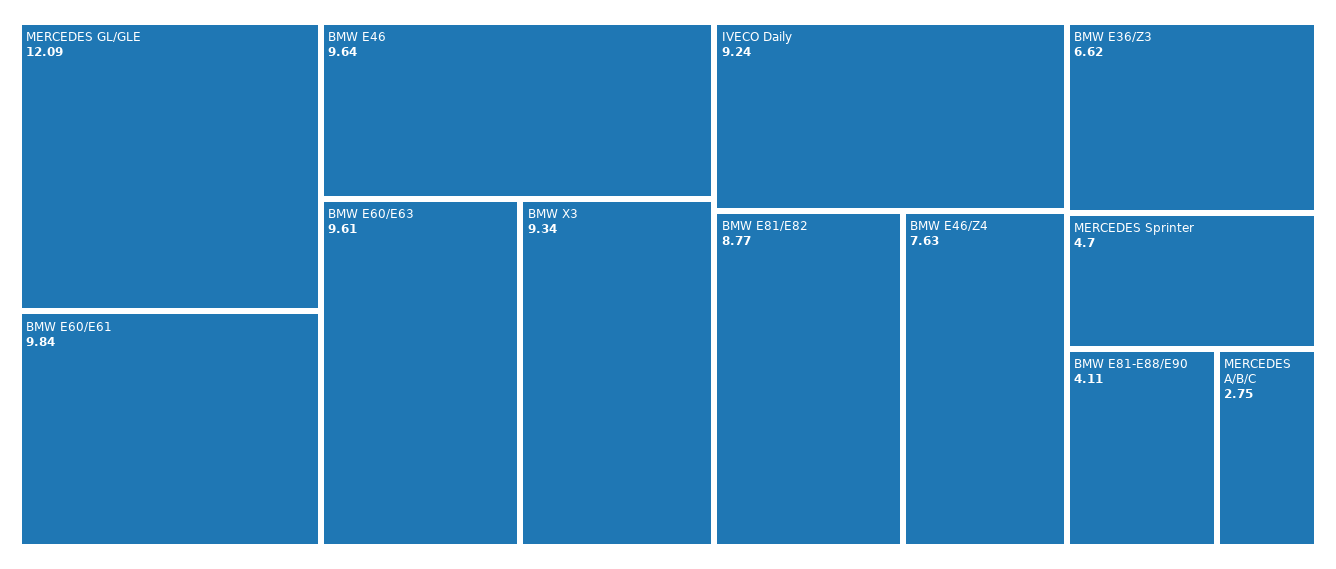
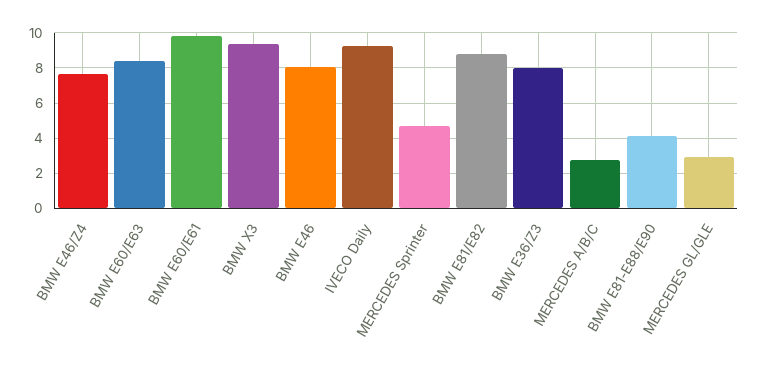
MERCEDES GL/GLE: 12.09 -> 3
BMW E46: 9.64 -> 8
BMW E60/E63: 9.61 -> 8.5
BMW E36/Z3: 6.62 -> 8

